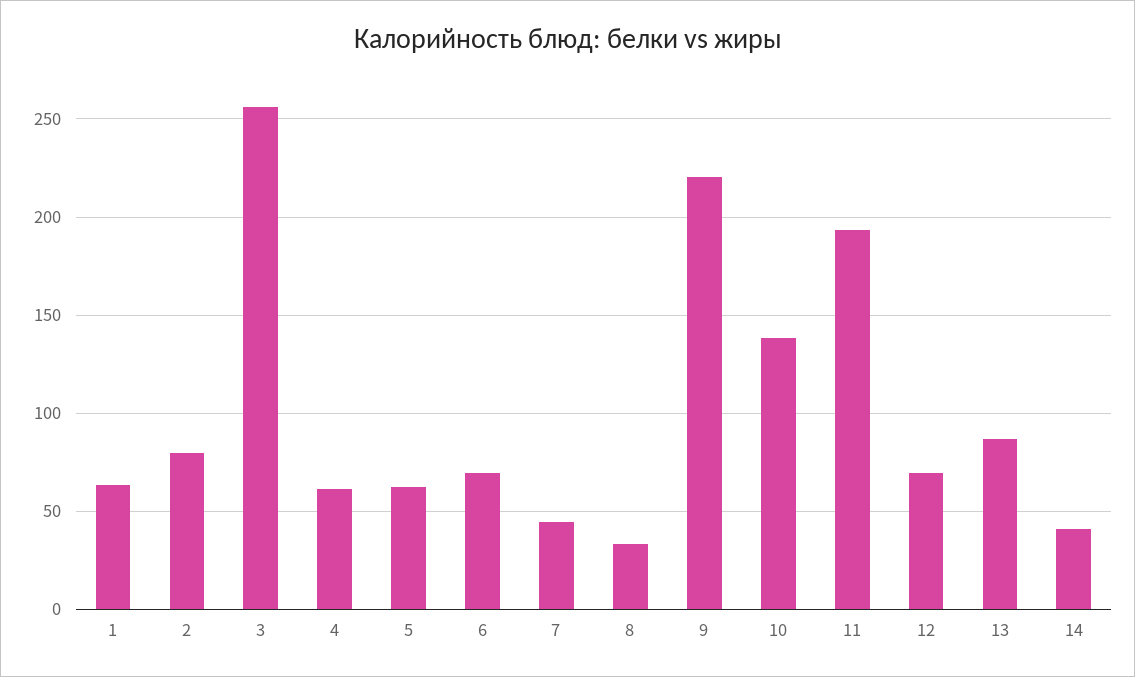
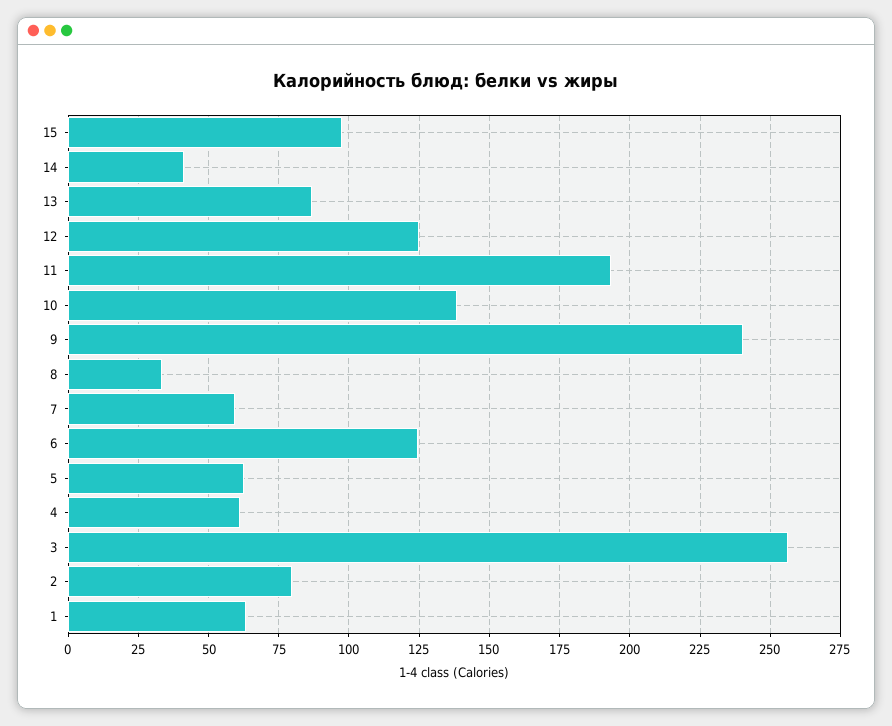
6: 70 -> 125
7: 45 -> 60
9: 220 -> 240
12: 70 -> 125
15: none -> 97.5

